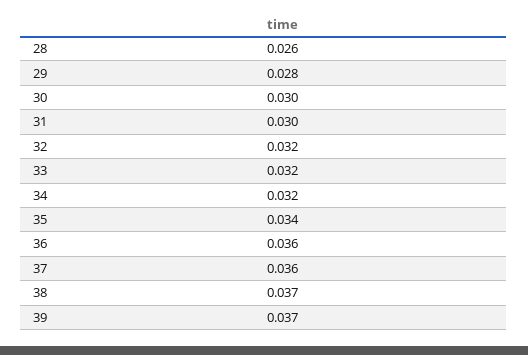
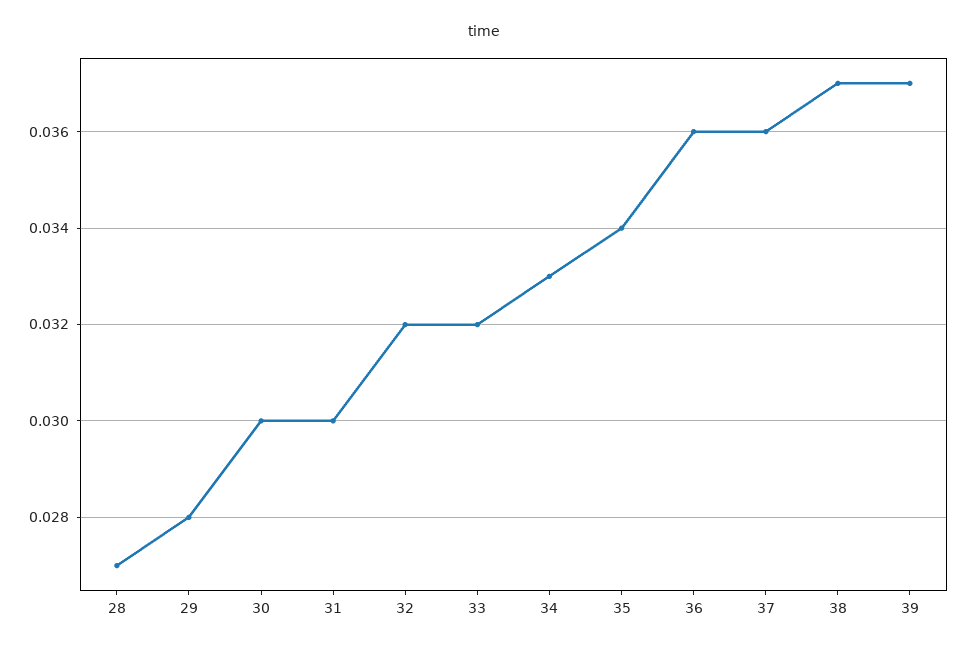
28: 0.026 -> 0.027
34: 0.032 -> 0.033

